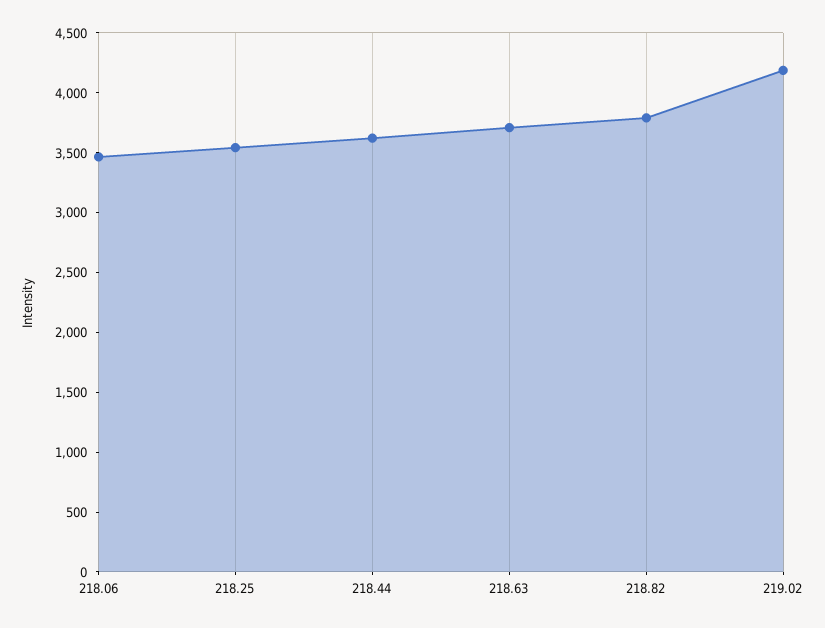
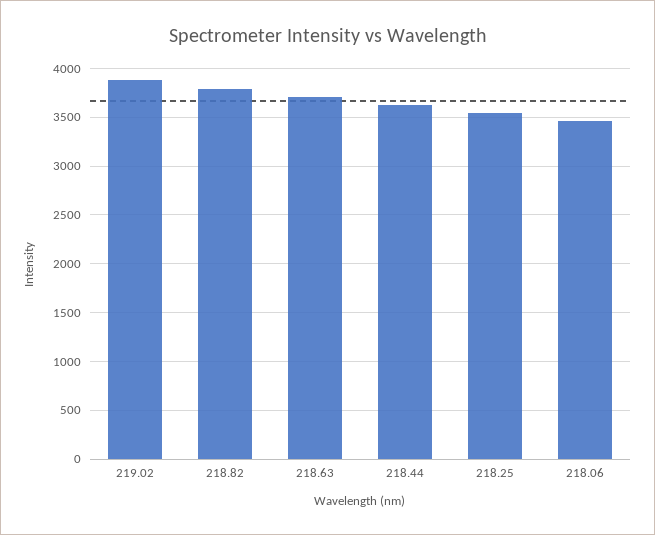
219.02: 4200 -> 3900

